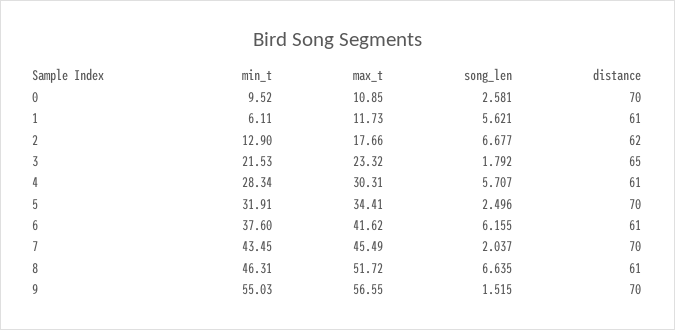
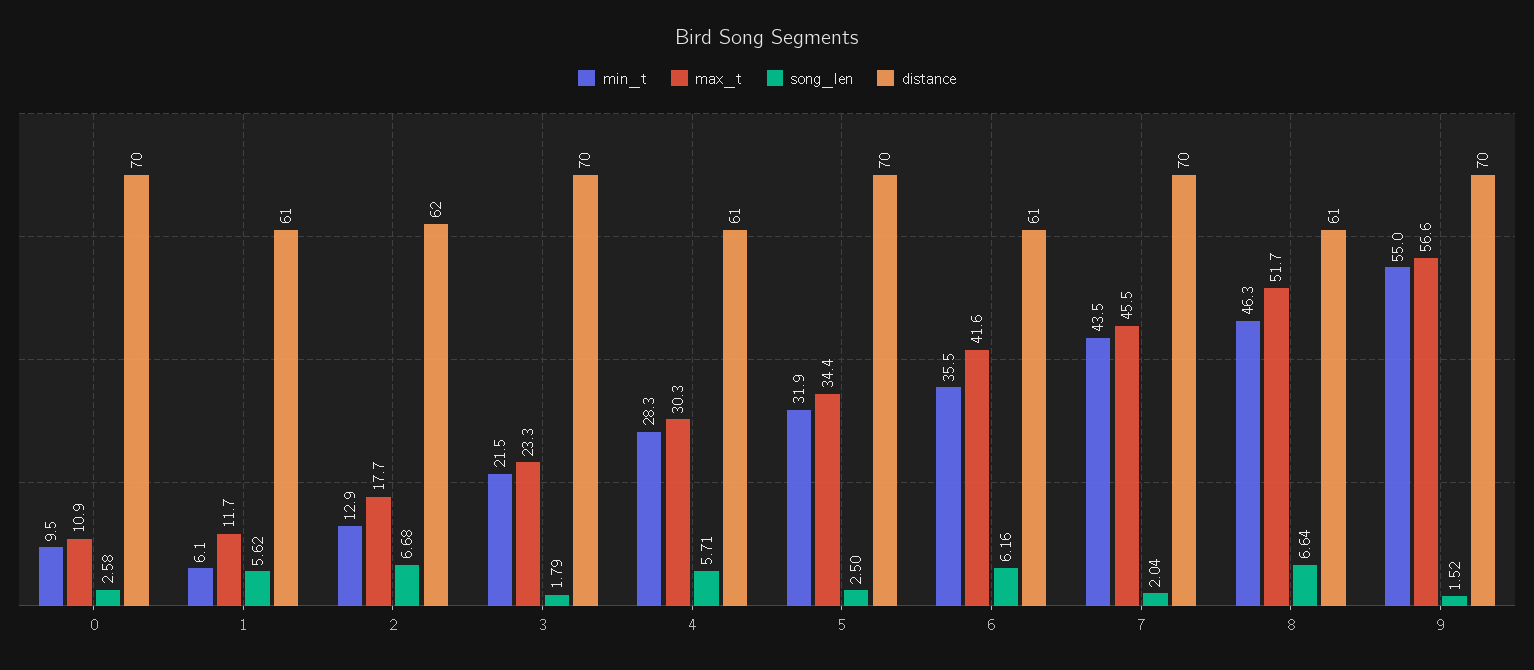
distance, 3: 65 -> 70
min_t, 6: 37.6 -> 35.5

